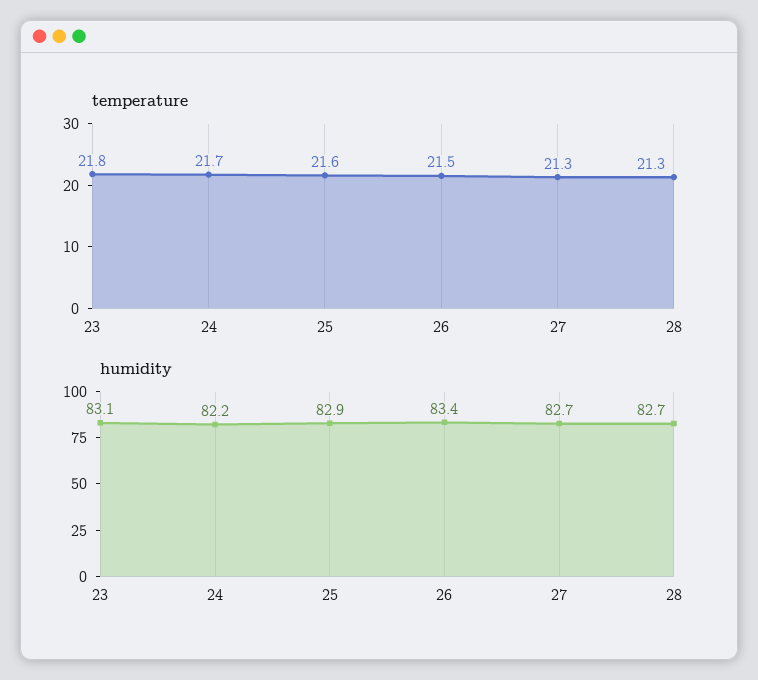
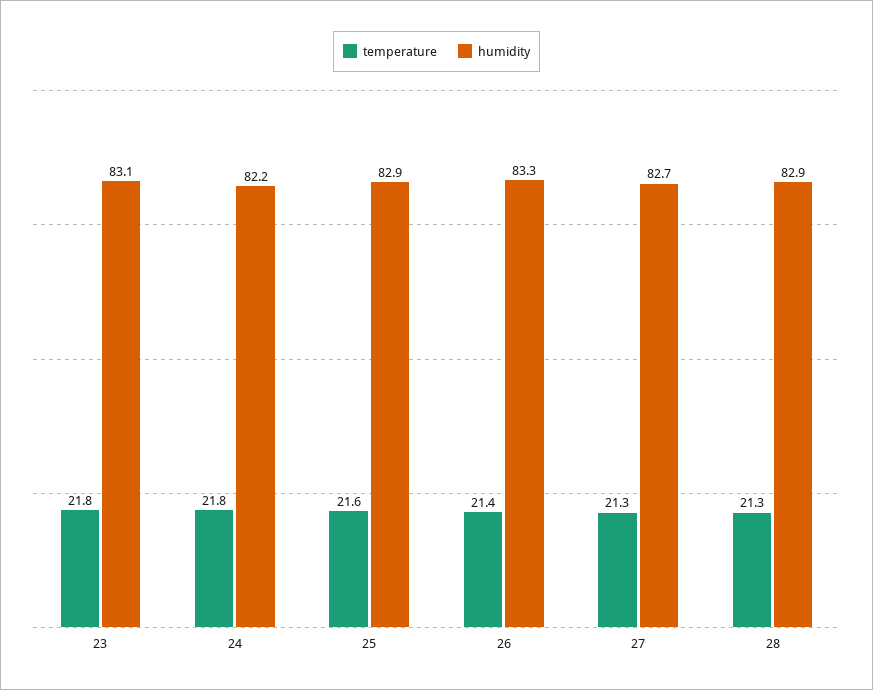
temperature, 24: 21.7 -> 21.8
temperature, 26: 21.5 -> 21.4
humidity, 26: 83.4 -> 83.3
humidity, 28: 82.7 -> 82.9

